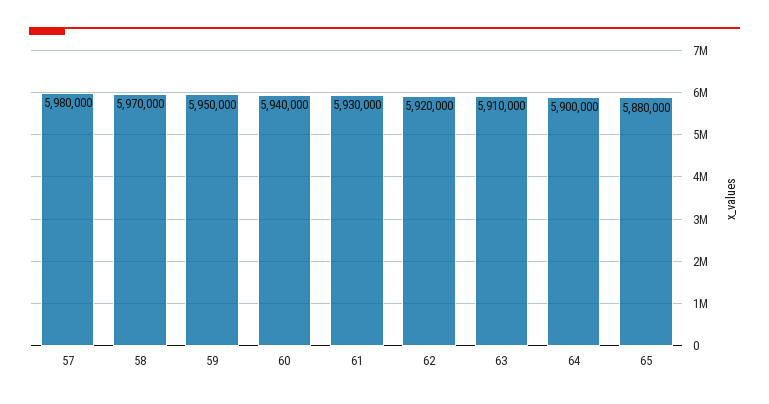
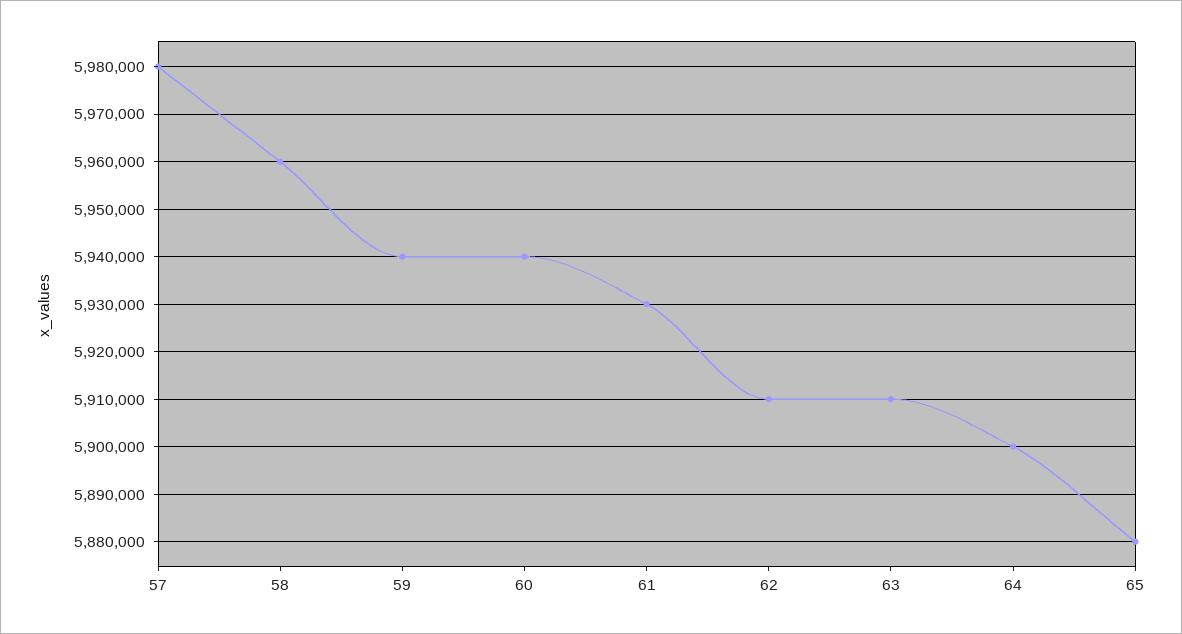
58: 5970000 -> 5960000
59: 5950000 -> 5940000
62: 5920000 -> 5910000

